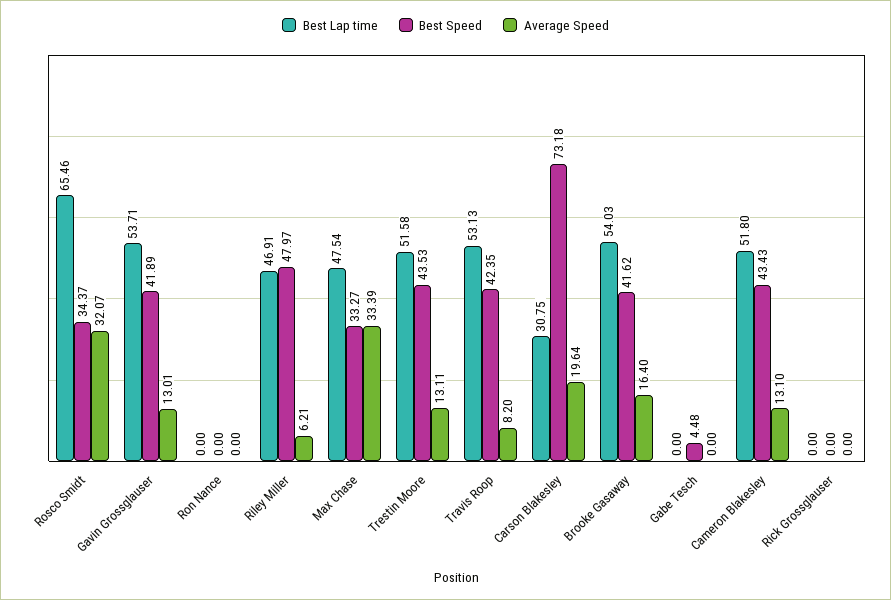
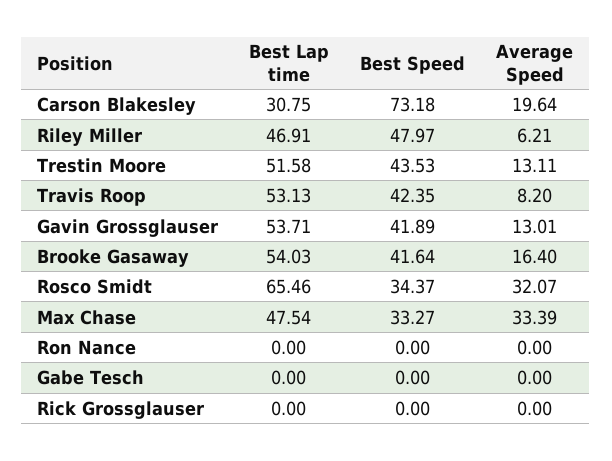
Best Speed, Brooke Gasaway: 41.62 -> 41.64
Best Speed, Gabe Tesch: 4.48 -> 0
Best Lap time, Cameron Blakesley: 51.8 -> none
Best Speed, Cameron Blakesley: 43.43 -> none
Average Speed, Cameron Blakesley: 13.1 -> none

